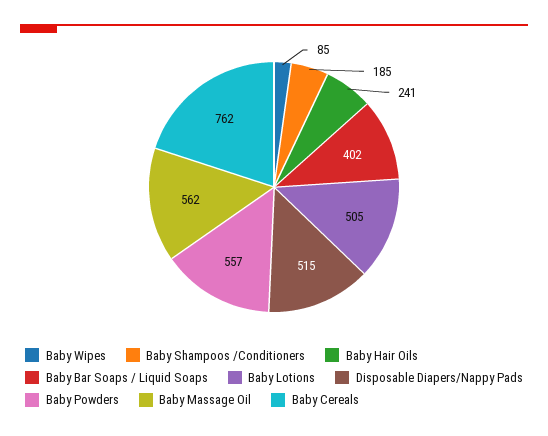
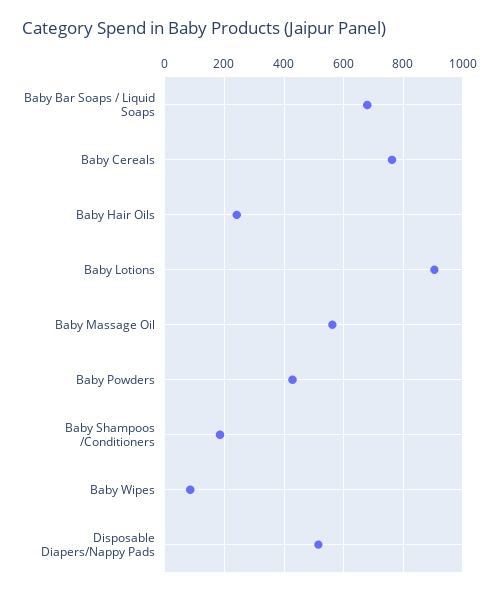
Baby Bar Soaps / Liquid Soaps: 402 -> 675
Baby Lotions: 505 -> 900
Baby Powders: 557 -> 425

